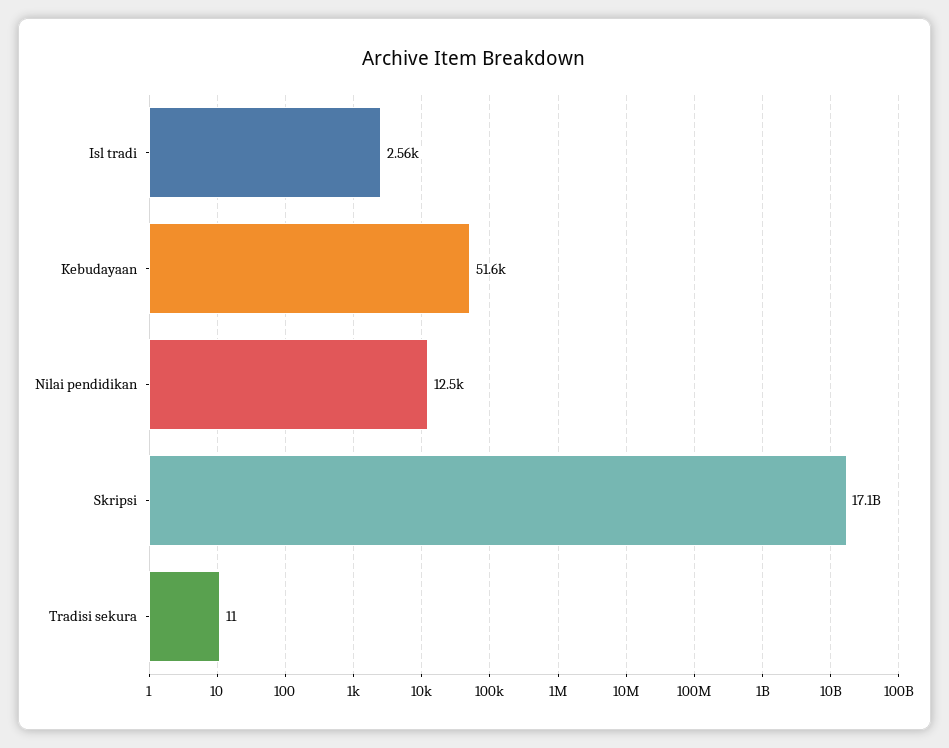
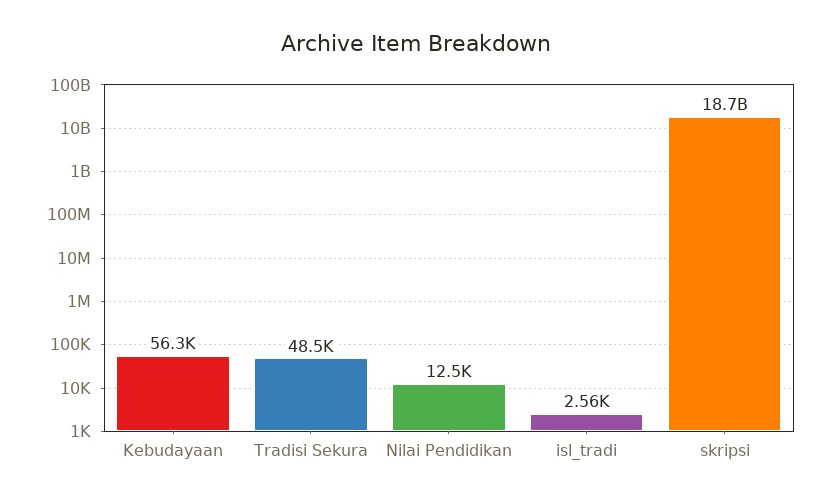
Kebudayaan: 51600 -> 56300
Skripsi: 17100000000 -> 18700000000
Tradisi sekura: 11 -> 48500

